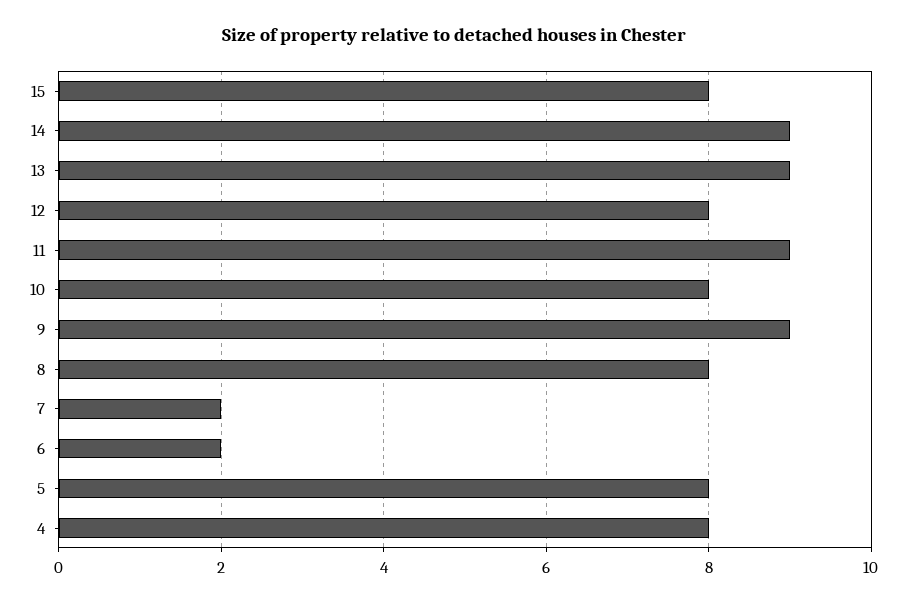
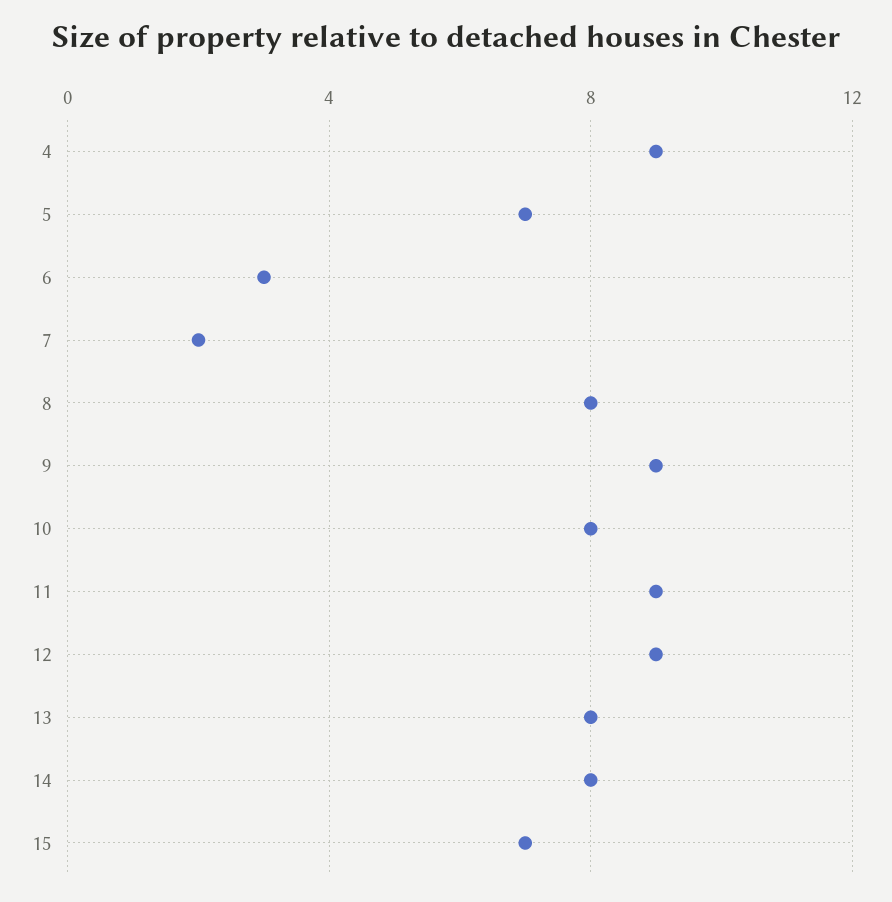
15: 8 -> 7
14: 9 -> 8
13: 9 -> 8
12: 8 -> 9
6: 2 -> 3
5: 8 -> 7
4: 8 -> 9

